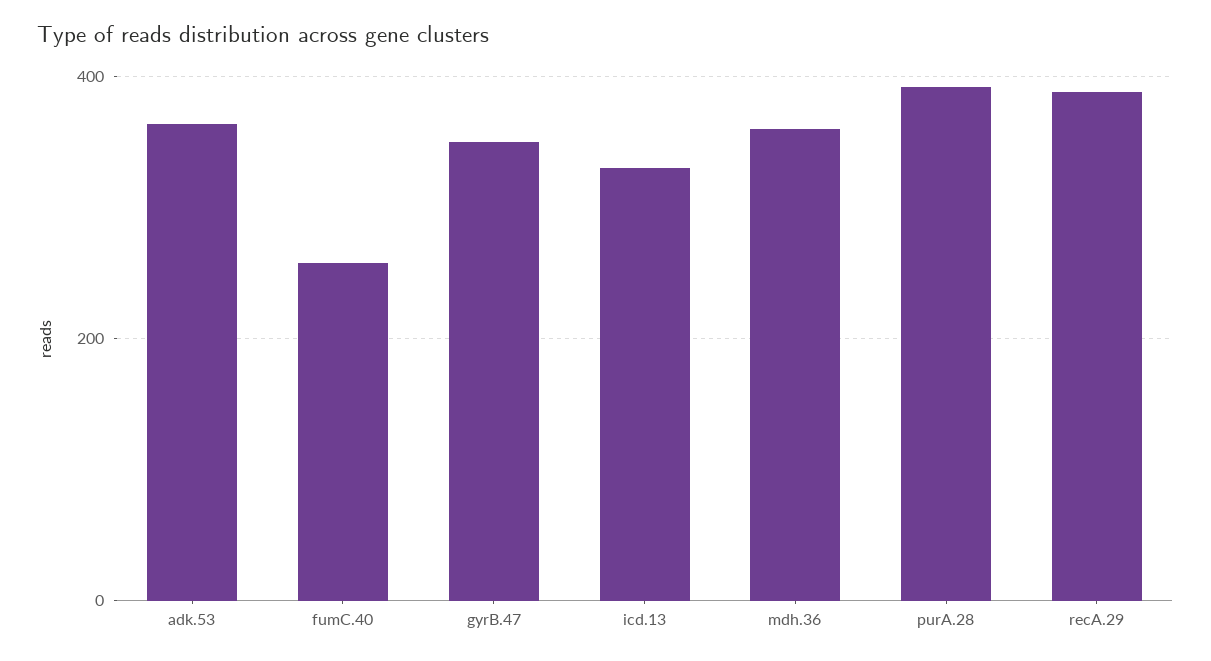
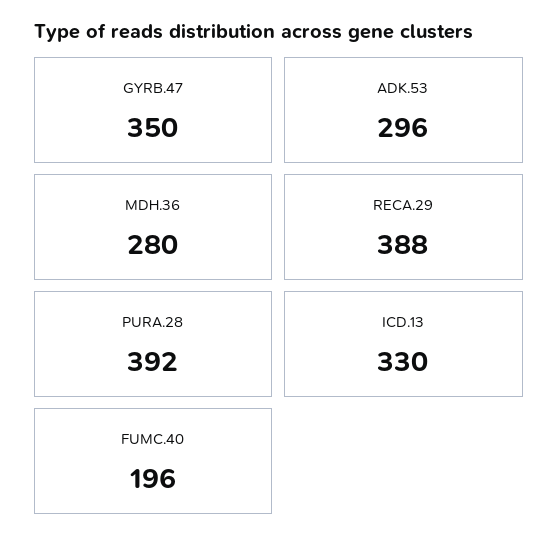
adk.53: 360 -> 296
fumC.40: 260 -> 196
mdh.36: 360 -> 280

